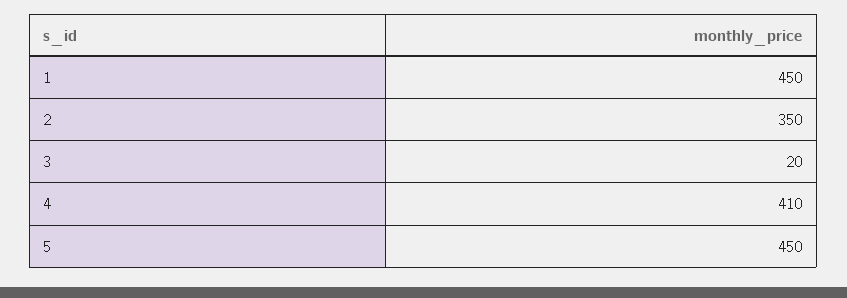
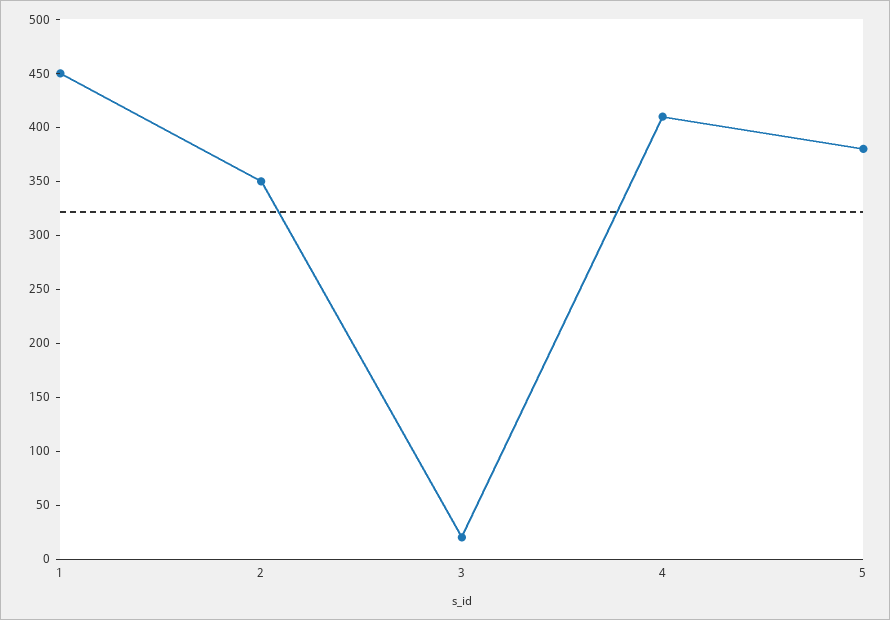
5: 450 -> 380

